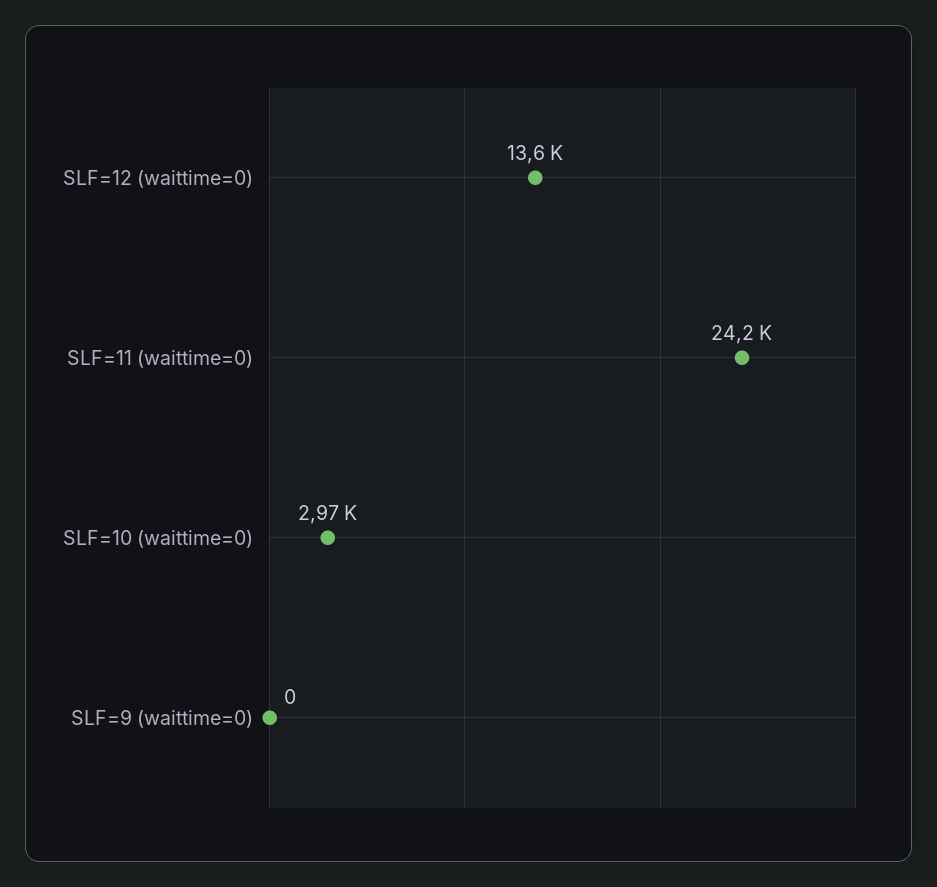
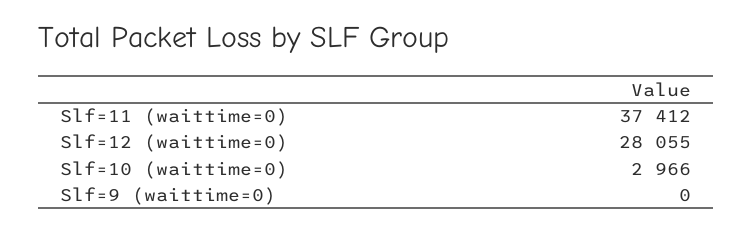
SLF=12 (waittime=0): 13600 -> 28055
SLF=11 (waittime=0): 24200 -> 37412

